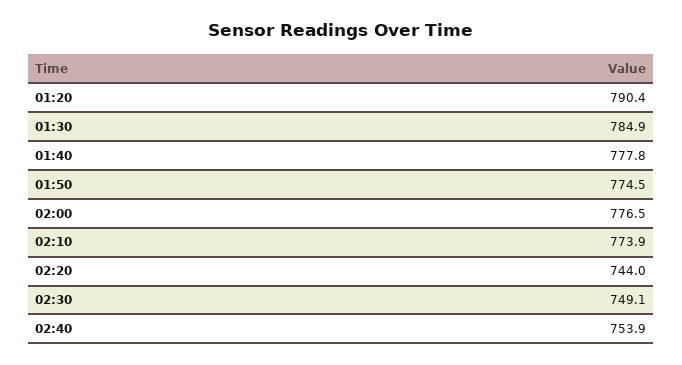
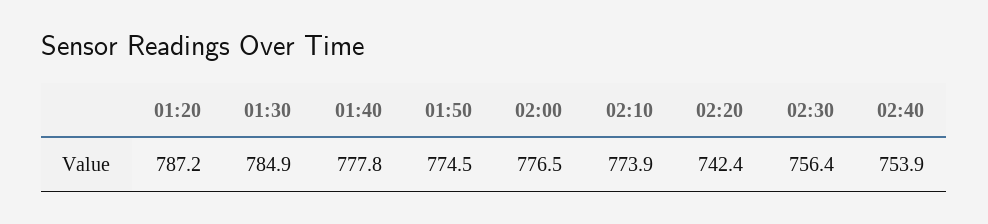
01:20: 790.4 -> 787.2
02:20: 744 -> 742.4
02:30: 749.1 -> 756.4

